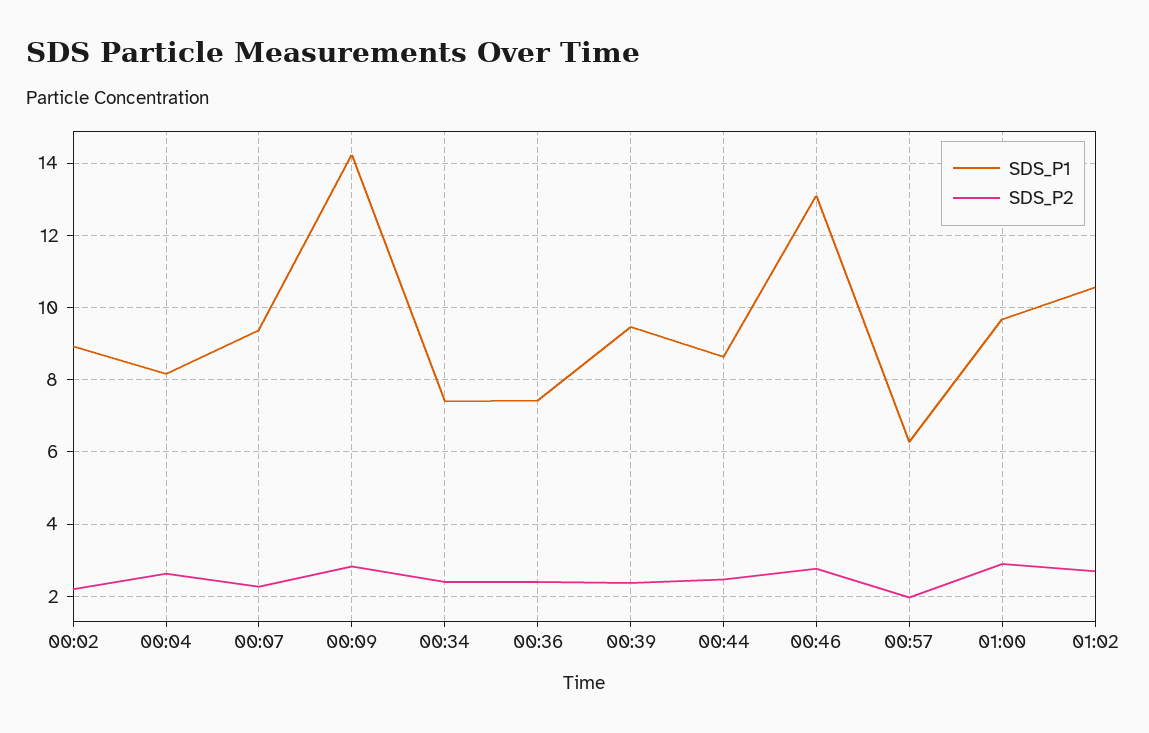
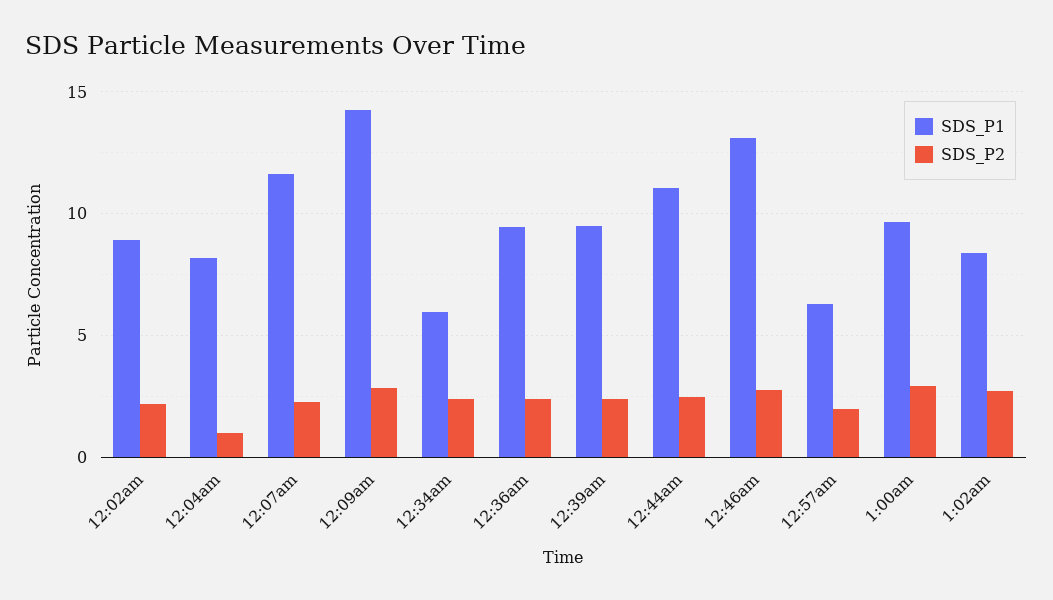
SDS_P2, 00:04: 2.6 -> 1
SDS_P1, 00:07: 9.4 -> 11.5
SDS_P1, 00:34: 7.4 -> 6
SDS_P1, 00:36: 7.4 -> 9.5
SDS_P1, 00:44: 8.6 -> 11
SDS_P1, 01:02: 10.6 -> 8.5

